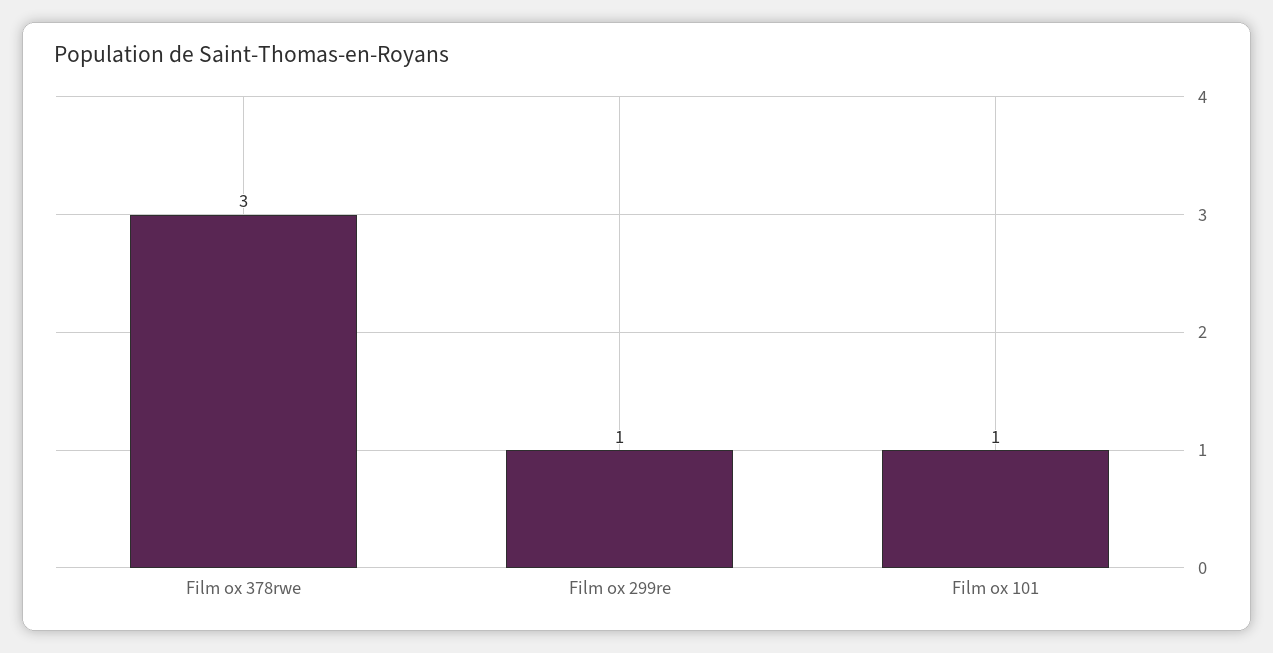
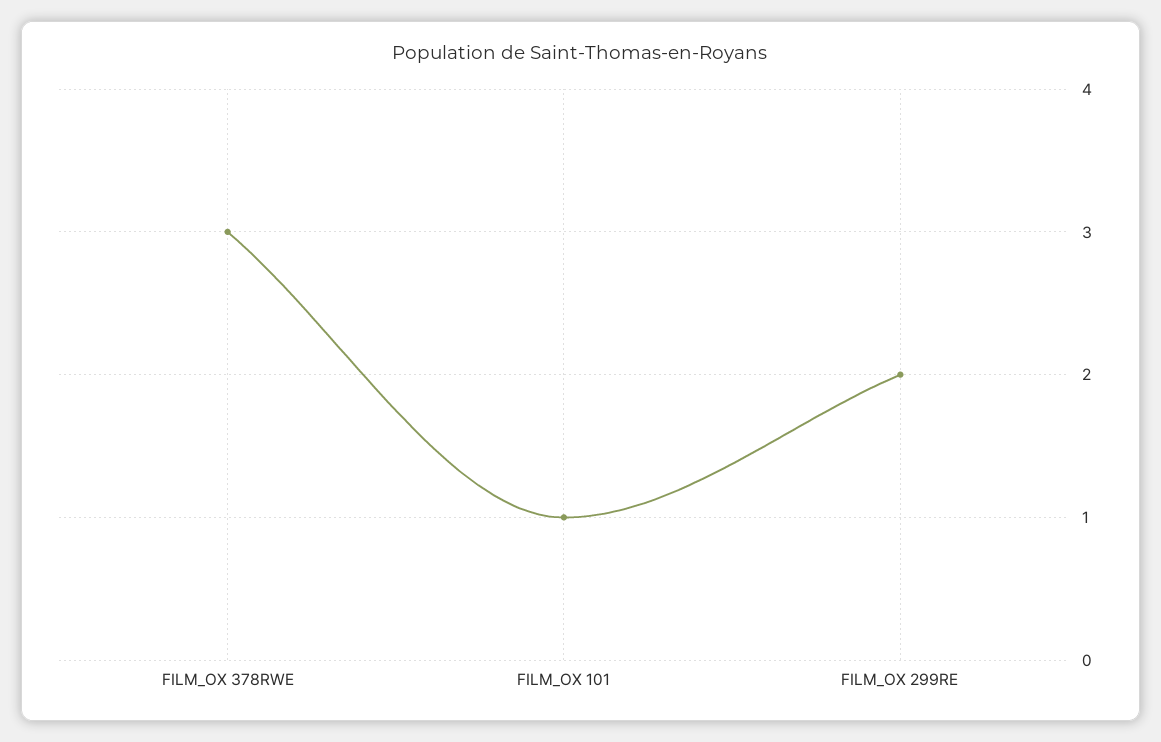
Film ox 299re: 1 -> 2

